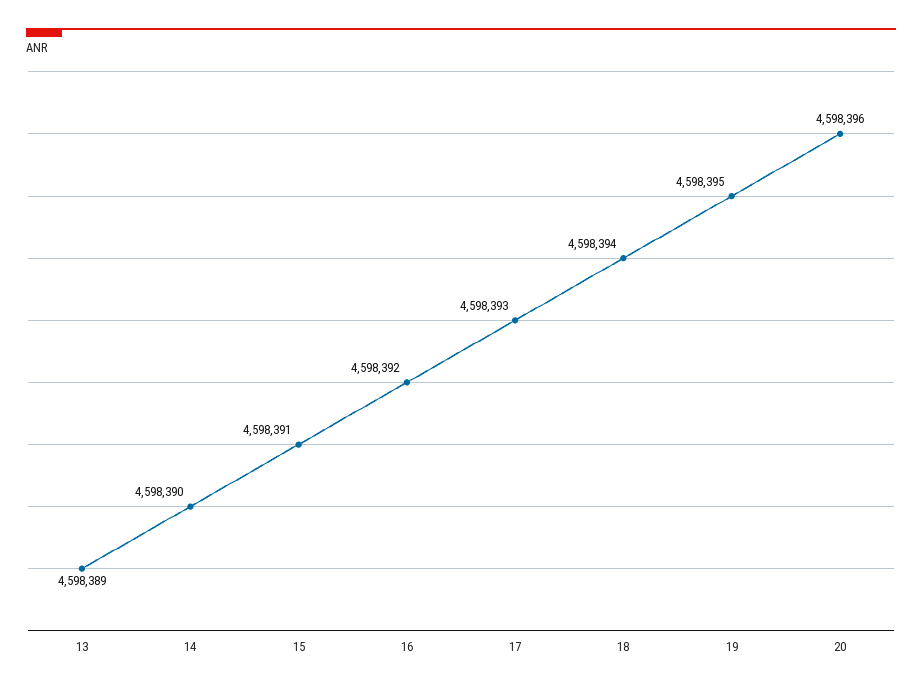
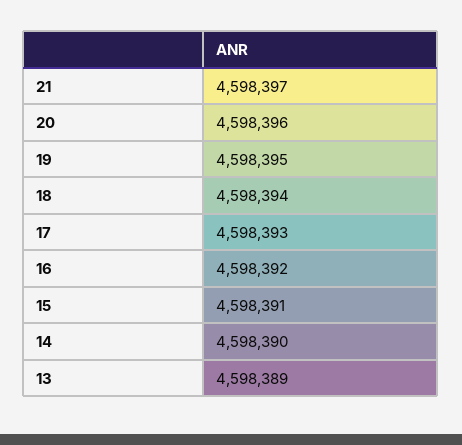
21: none -> 4598397

